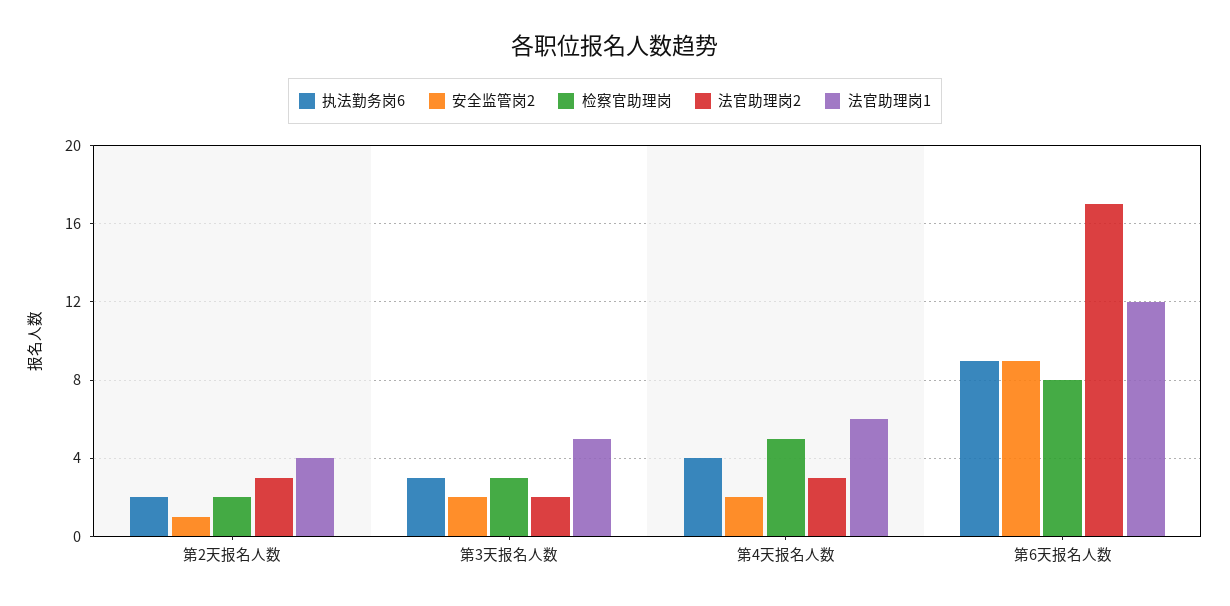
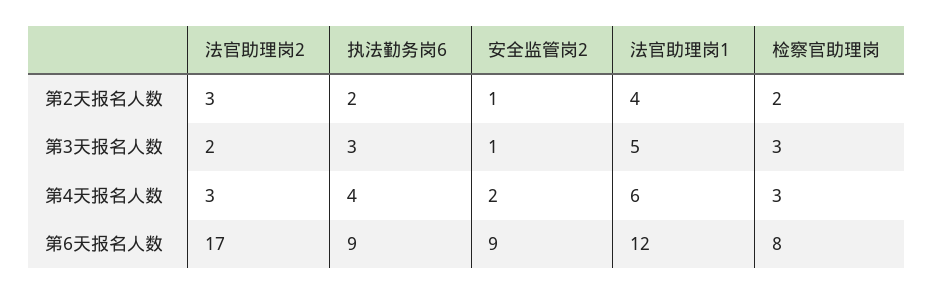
安全监管岗2, 第3天报名人数: 2 -> 1
检察官助理岗, 第4天报名人数: 5 -> 3

